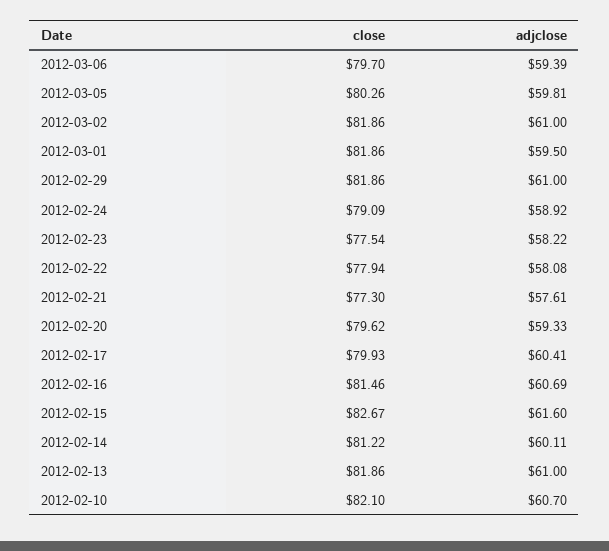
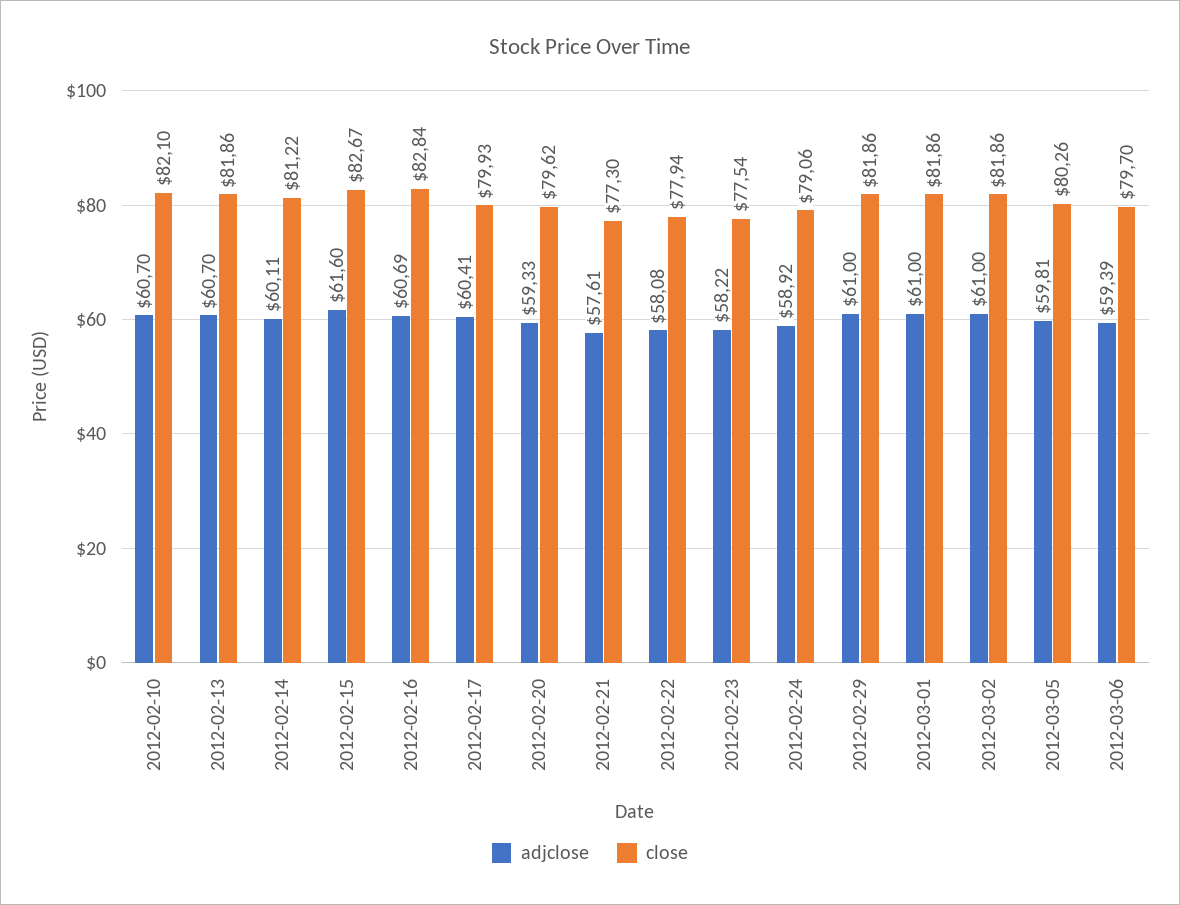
adjclose, 2012-03-01: 59.5 -> 61
close, 2012-02-24: 79.09 -> 79.06
close, 2012-02-16: 81.46 -> 82.84
adjclose, 2012-02-13: 61 -> 60.7

